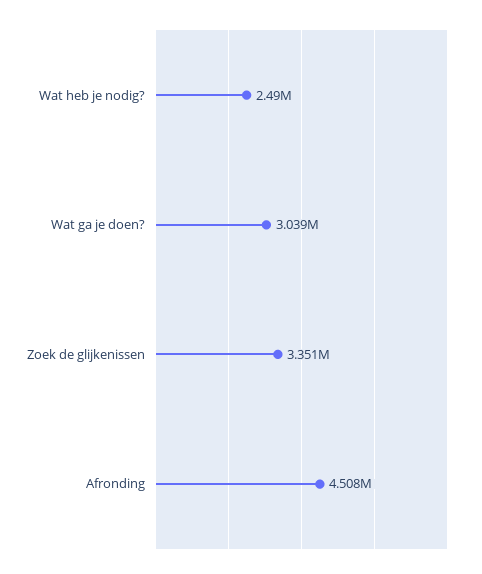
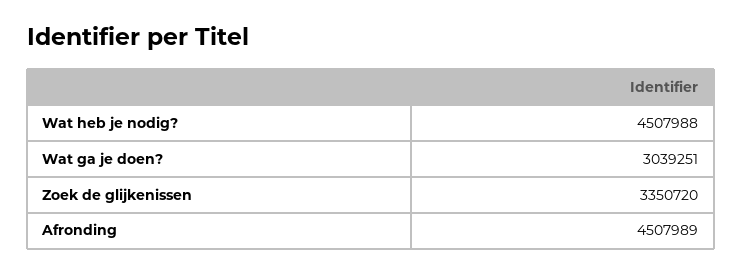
Wat heb je nodig?: 2490000 -> 4507988

